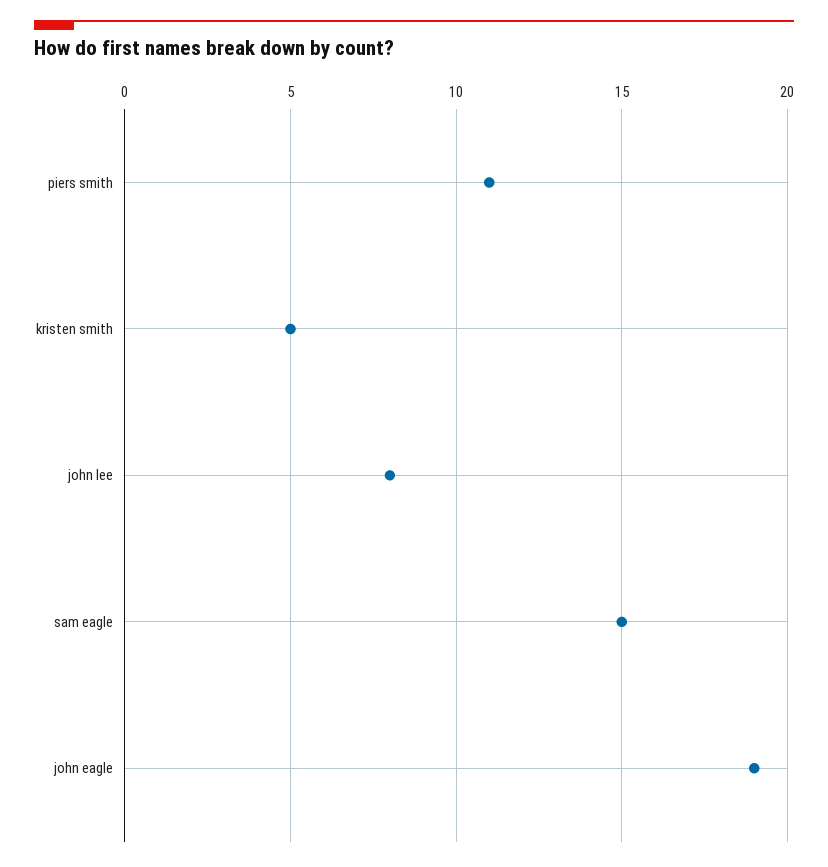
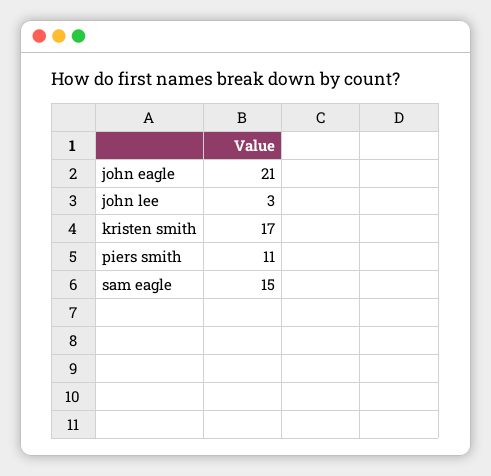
kristen smith: 5 -> 17
john lee: 8 -> 3
john eagle: 19 -> 21

